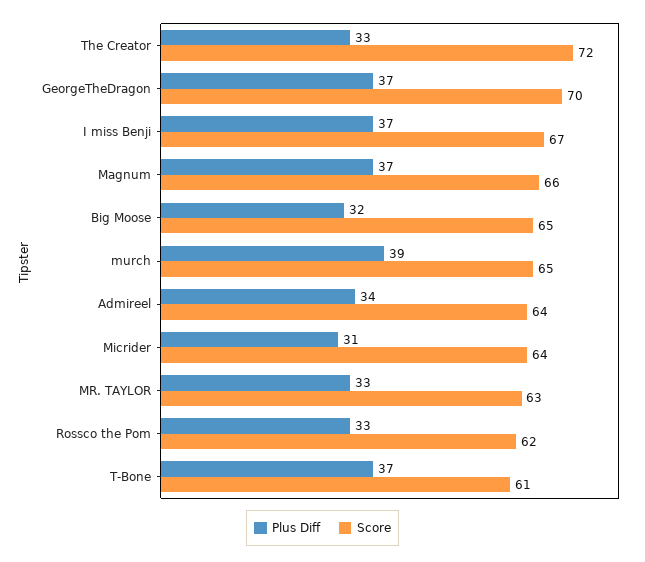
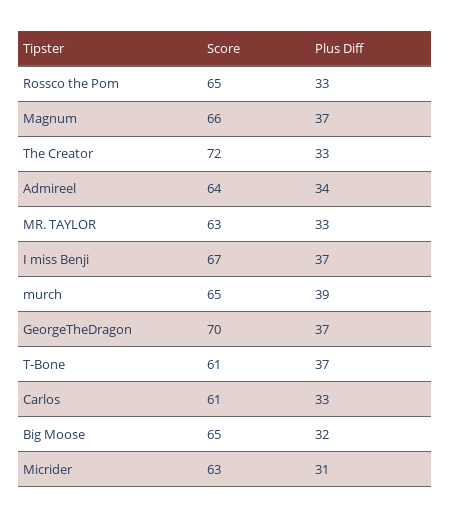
Score, Micrider: 64 -> 63
Score, Rossco the Pom: 62 -> 65
Score, Carlos: none -> 61
Plus Diff, Carlos: none -> 33

